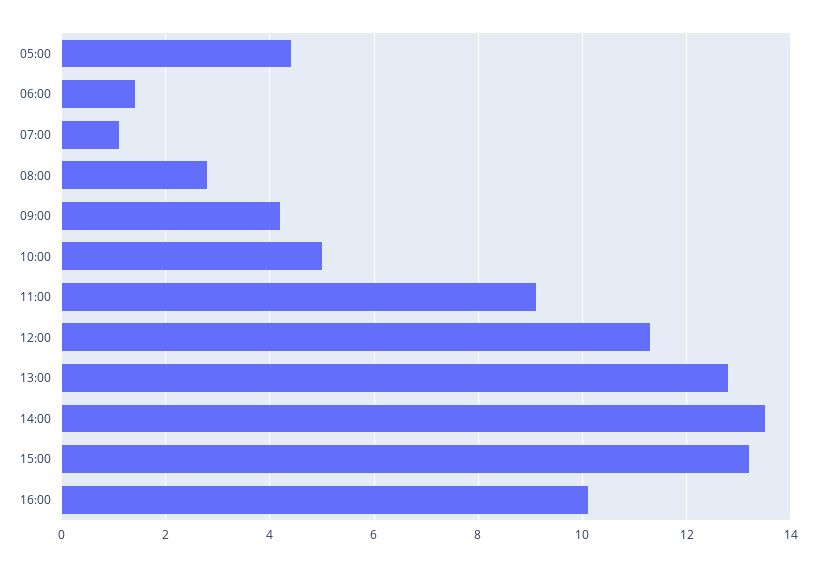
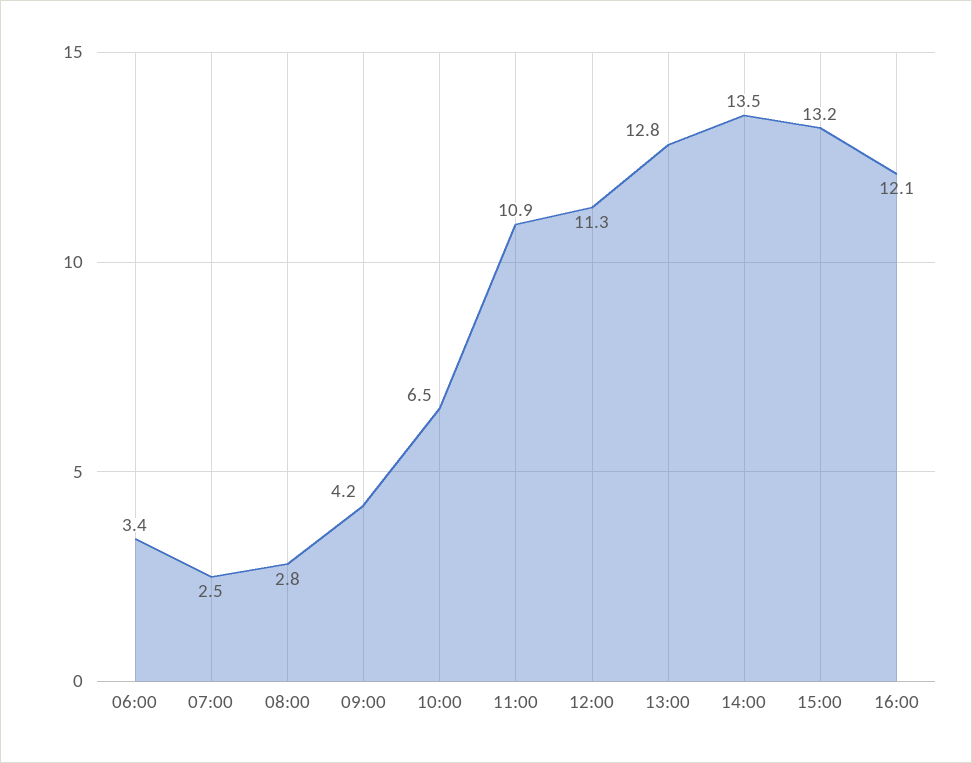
05:00: 4.5 -> none
06:00: 1.5 -> 3.4
07:00: 1 -> 2.5
10:00: 5 -> 6.5
11:00: 9 -> 10.9
16:00: 10 -> 12.1

